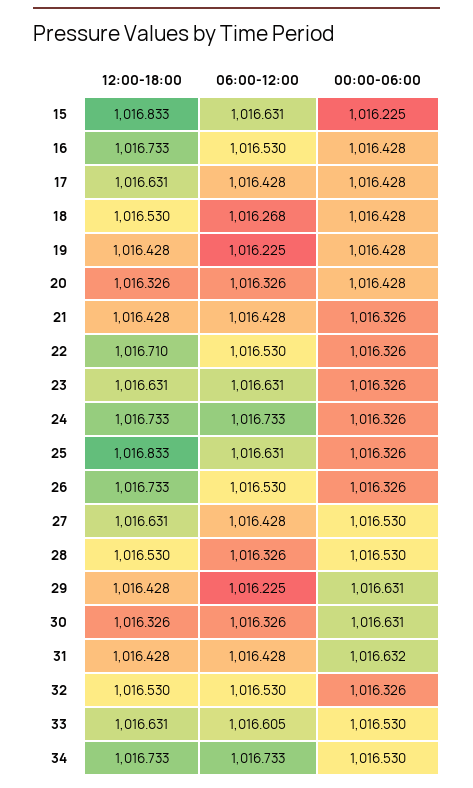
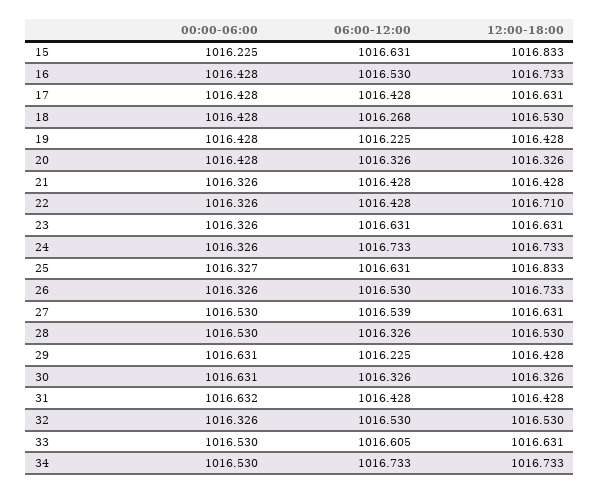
06:00-12:00, 22: 1016.53 -> 1016.428
00:00-06:00, 25: 1016.326 -> 1016.327
06:00-12:00, 27: 1016.428 -> 1016.539

